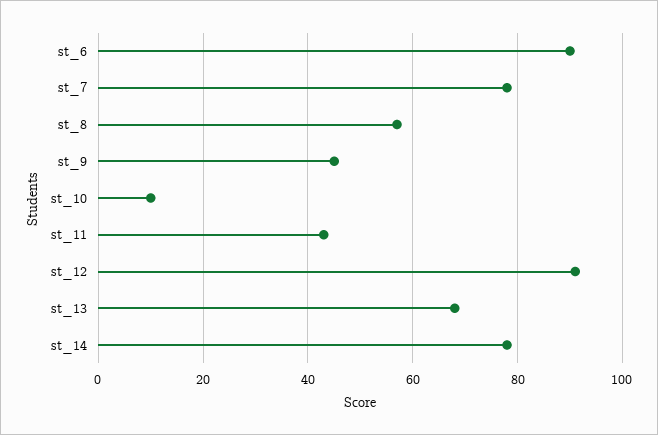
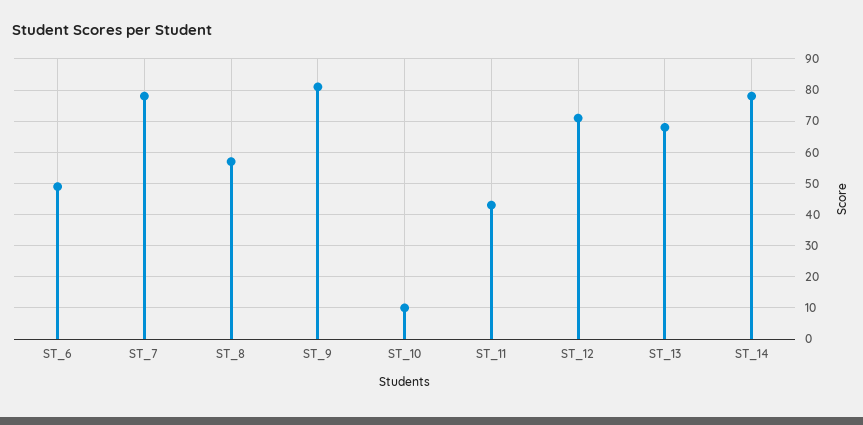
st_6: 90 -> 50
st_9: 45 -> 80
st_12: 90 -> 70

